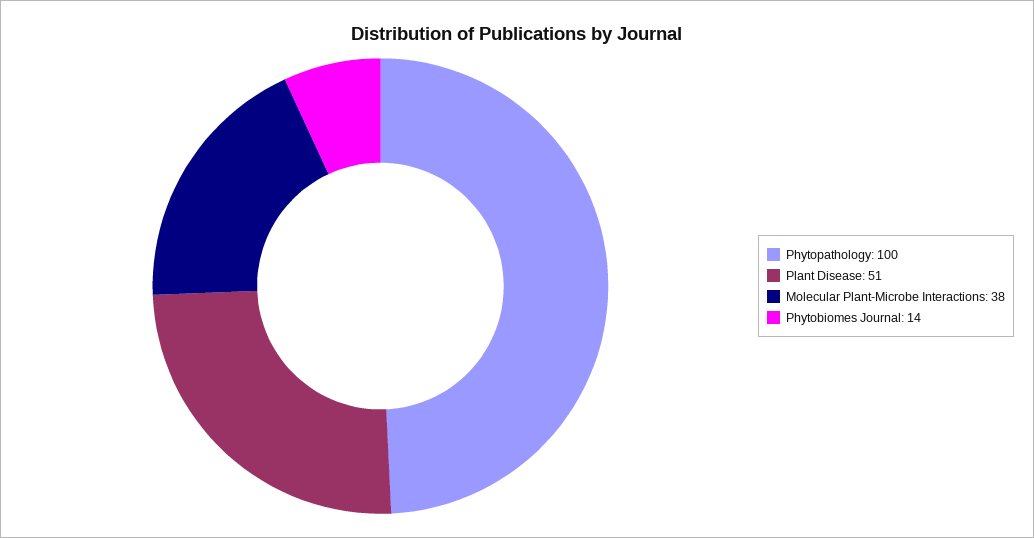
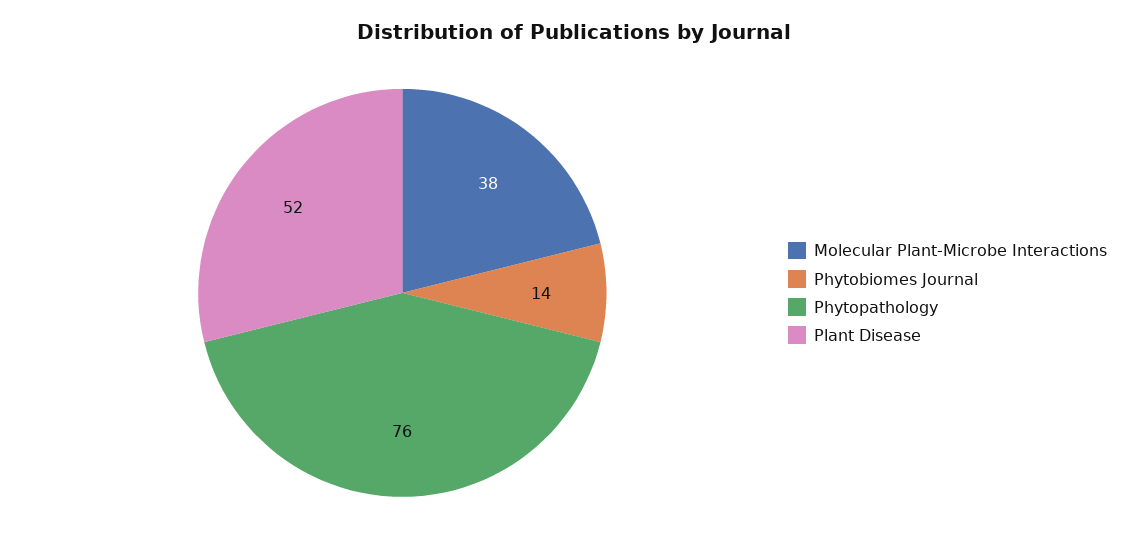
Phytopathology: 100 -> 76
Plant Disease: 51 -> 52

